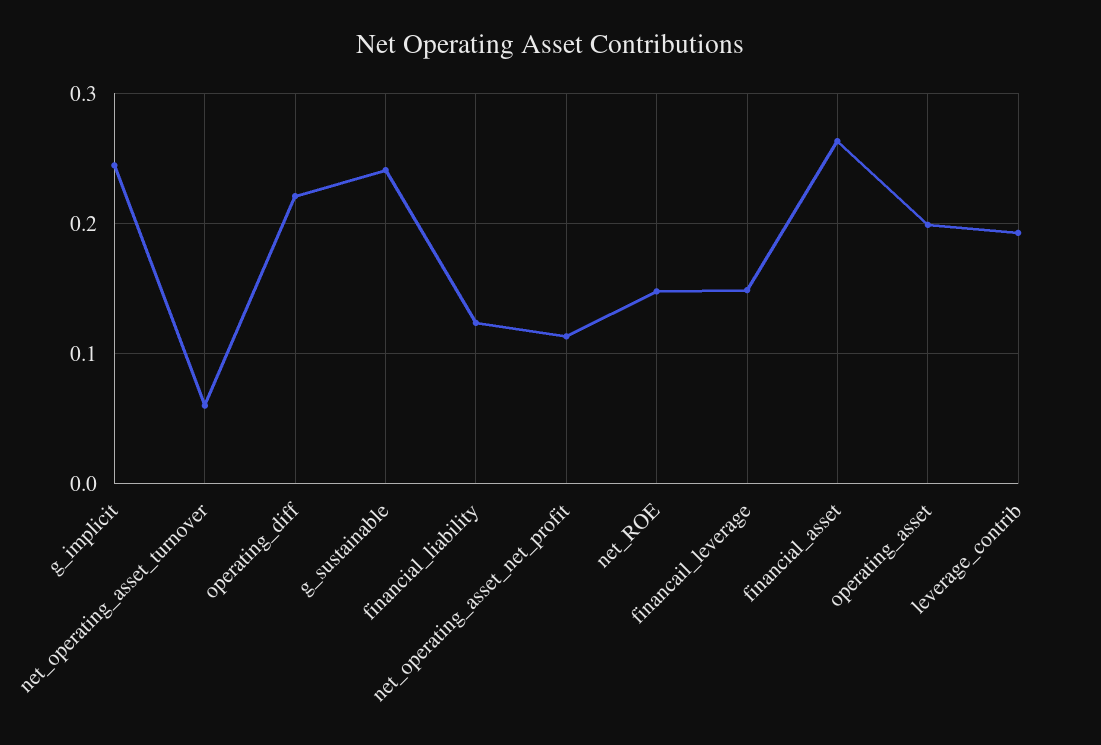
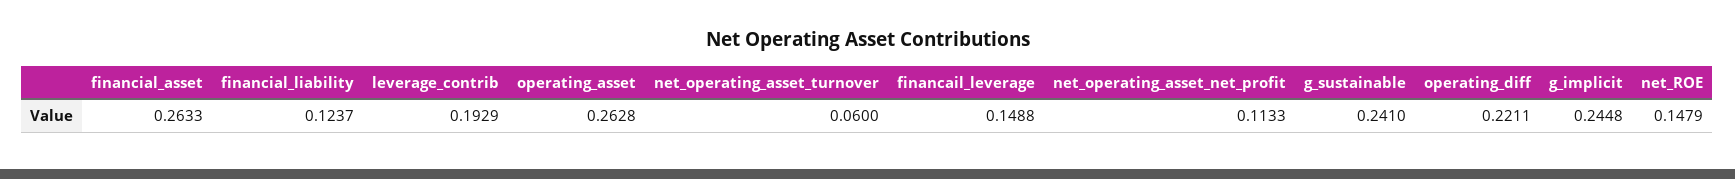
operating_asset: 0.2 -> 0.2628

